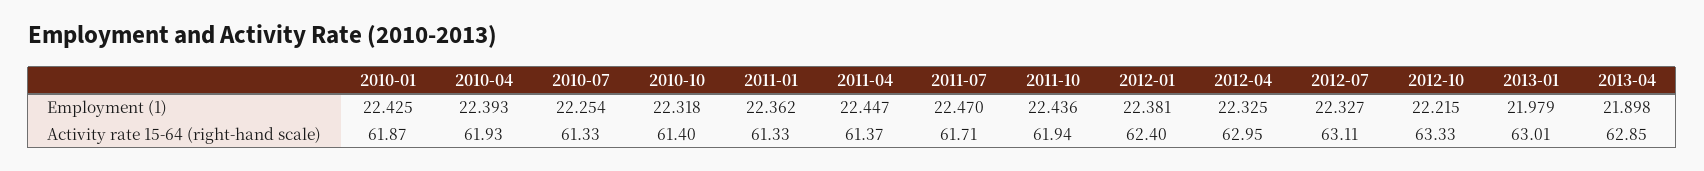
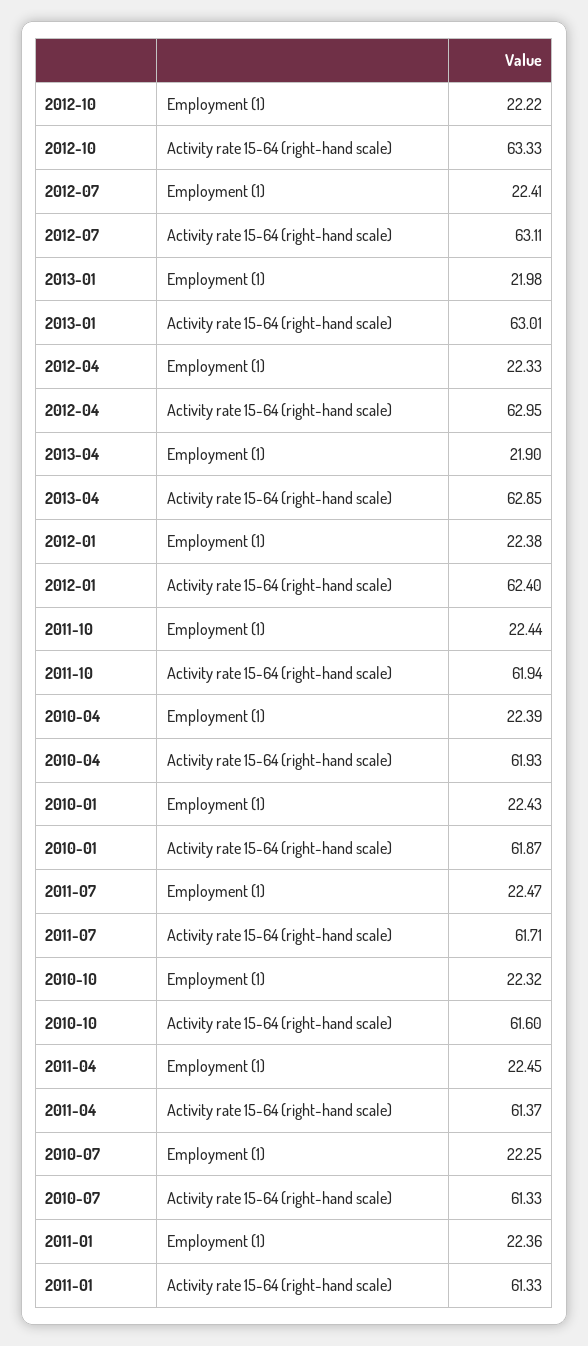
2012-07, Employment (1): 22.327 -> 22.41
2010-10, Activity rate 15-64 (right-hand scale): 61.4 -> 61.6

